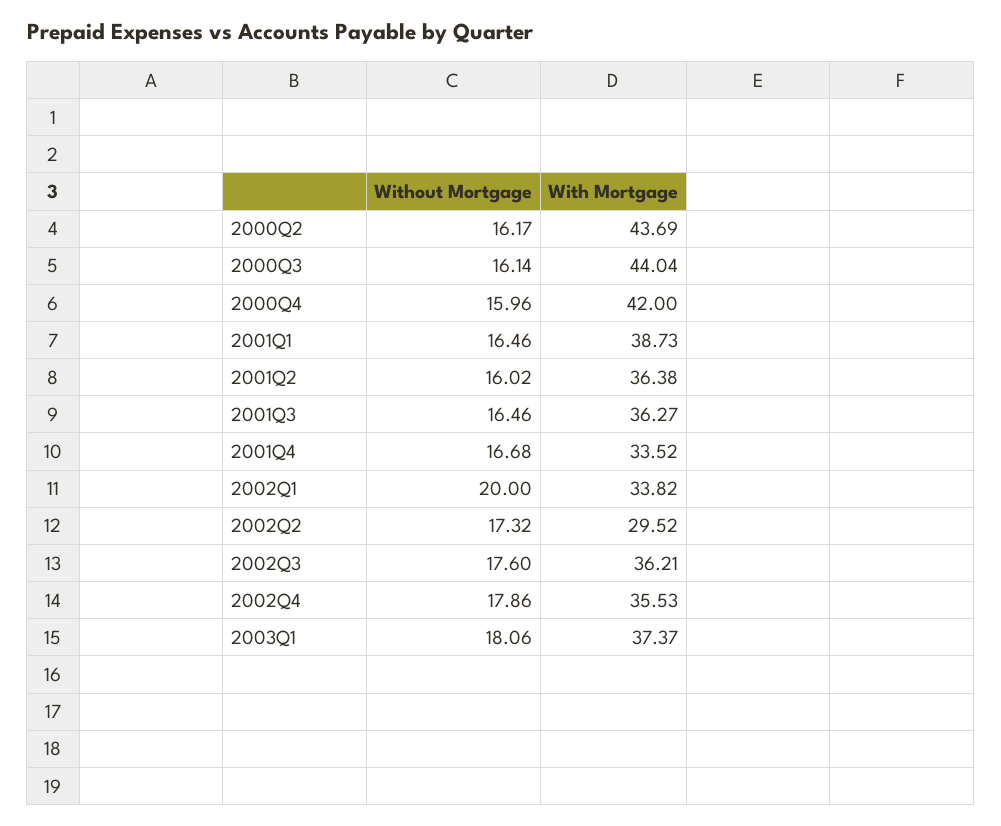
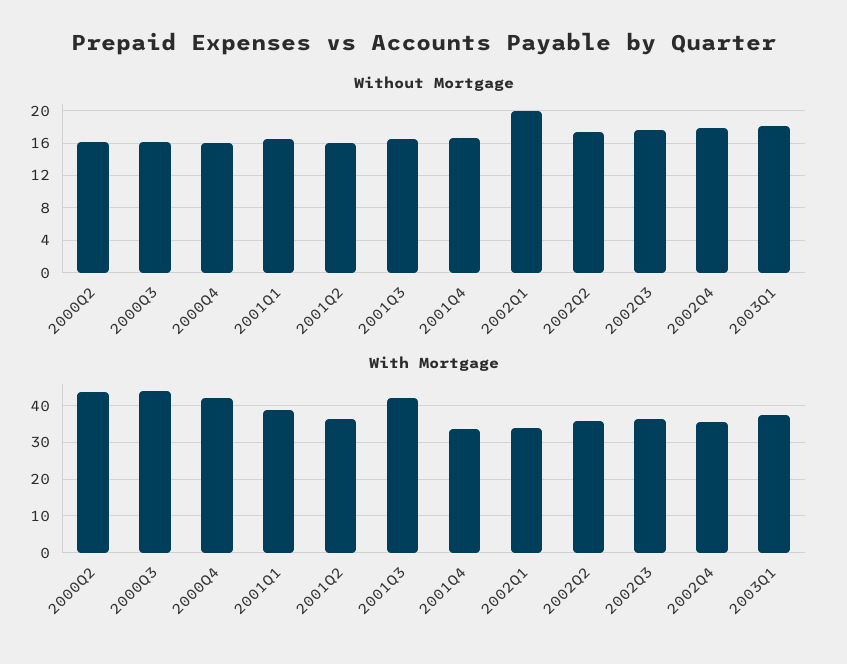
With Mortgage, 2001Q3: 36.27 -> 42
With Mortgage, 2002Q2: 29.52 -> 36

